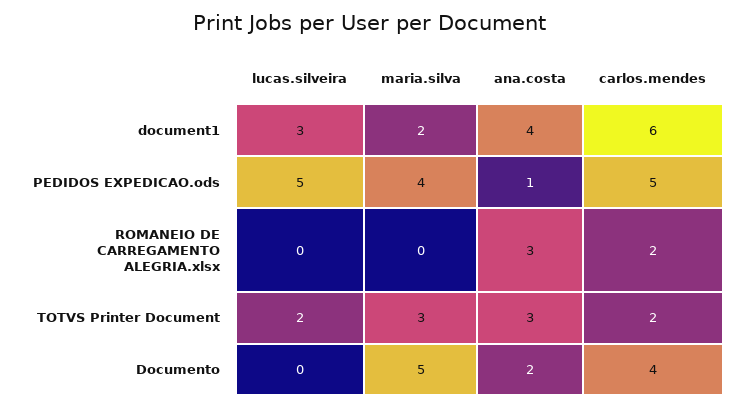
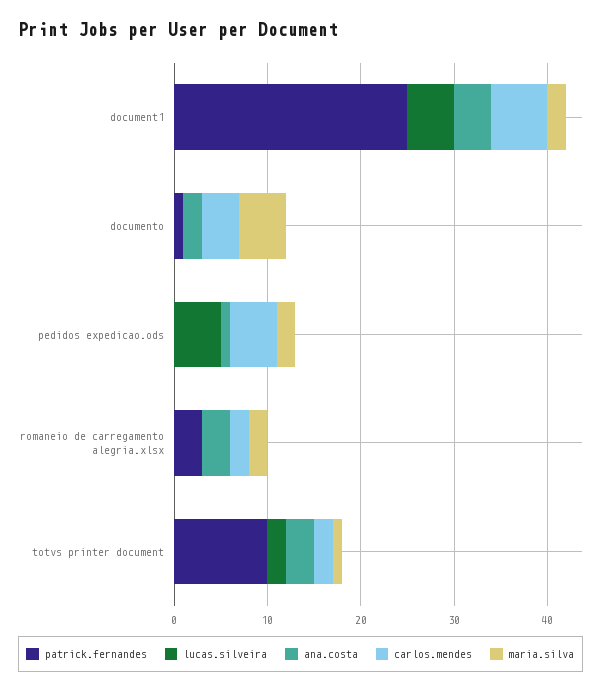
lucas.silveira, document1: 3 -> 5
maria.silva, PEDIDOS EXPEDICAO.ods: 4 -> 2
maria.silva, ROMANEIO DE CARREGAMENTO ALEGRIA.xlsx: 0 -> 2
maria.silva, TOTVS Printer Document: 3 -> 1
patrick.fernandes, document1: none -> 25
patrick.fernandes, Documento: none -> 1
patrick.fernandes, PEDIDOS EXPEDICAO.ods: none -> 0
patrick.fernandes, ROMANEIO DE CARREGAMENTO ALEGRIA.xlsx: none -> 3
patrick.fernandes, TOTVS Printer Document: none -> 10

